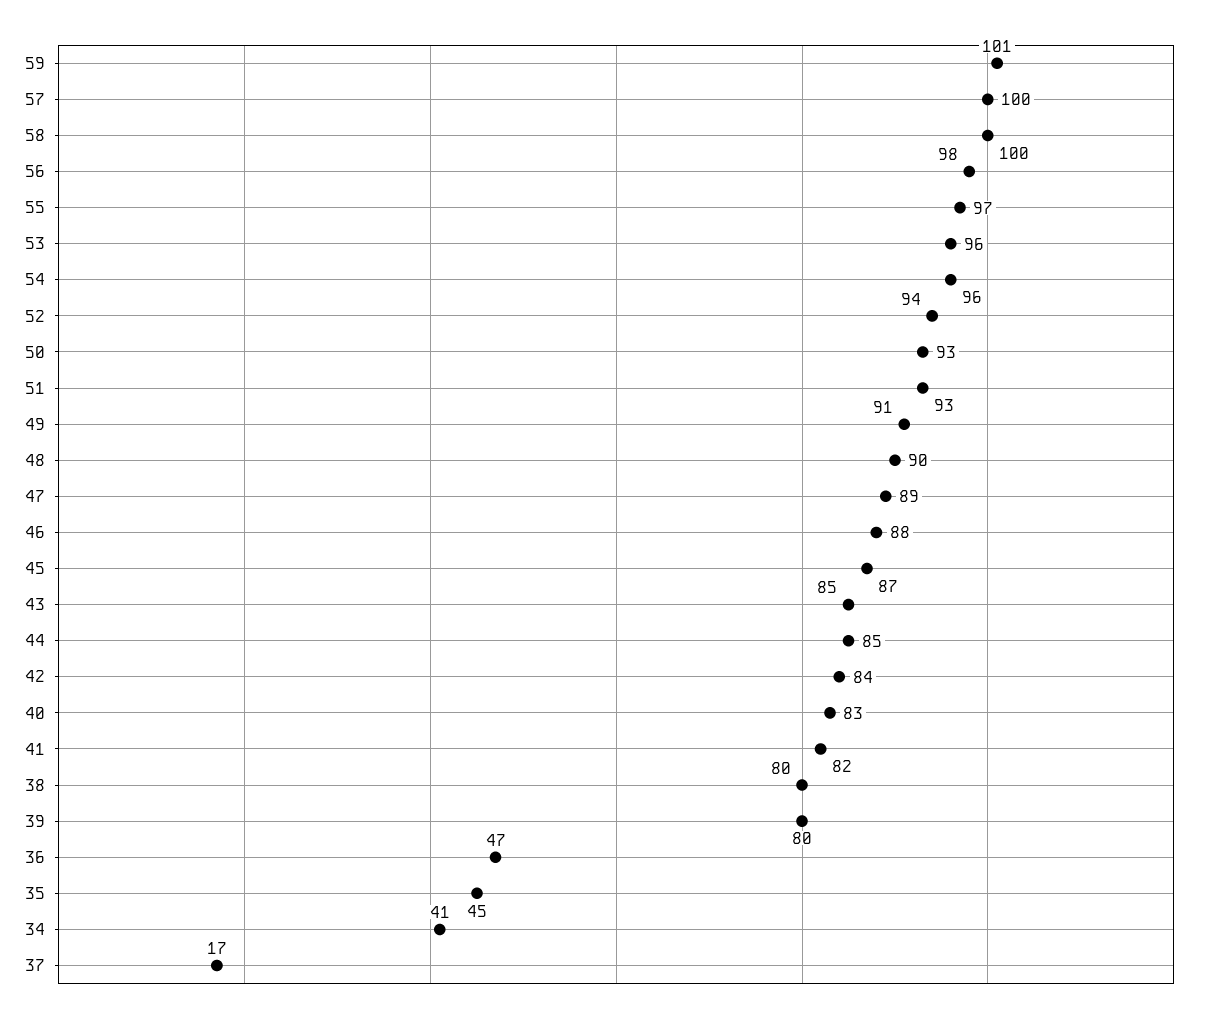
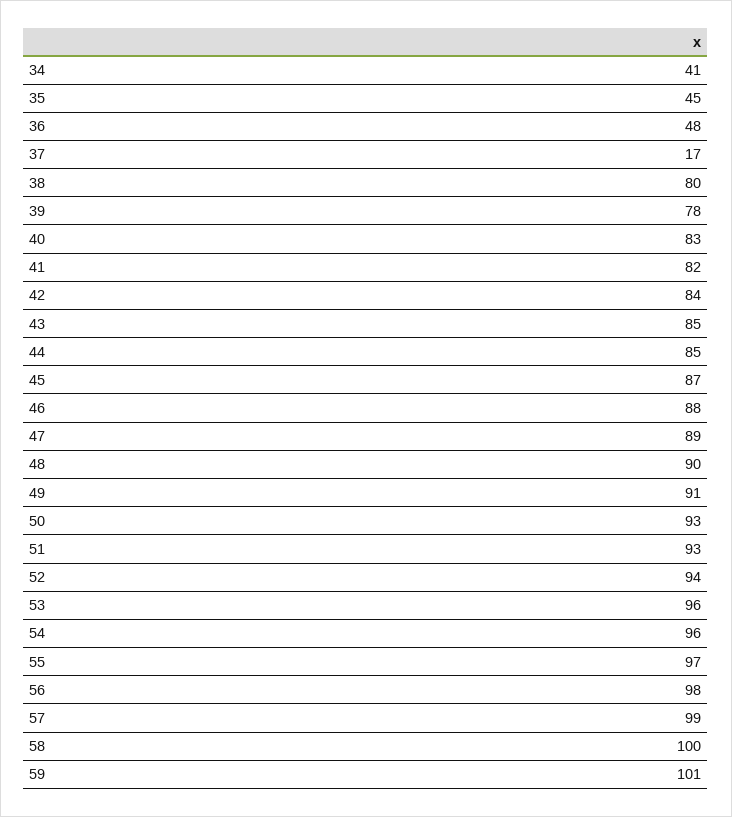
57: 100 -> 99
39: 80 -> 78
36: 47 -> 48

